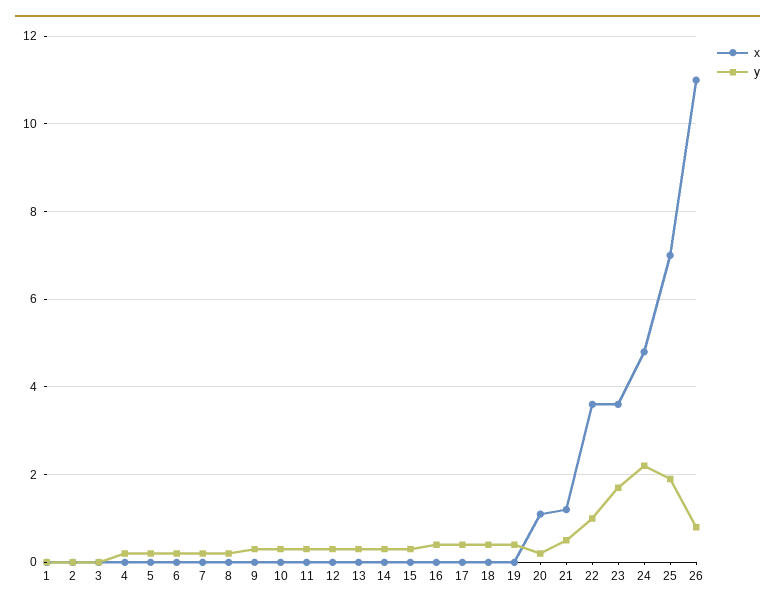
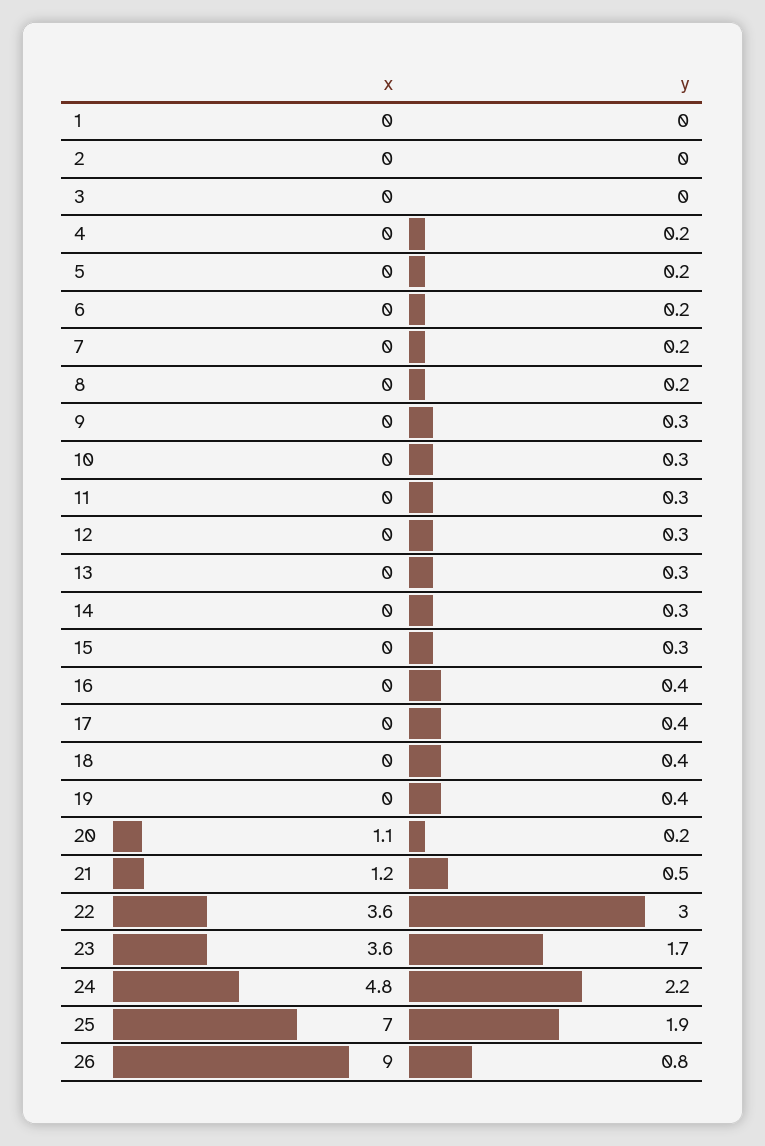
y, 22: 1 -> 3
x, 26: 11 -> 9

